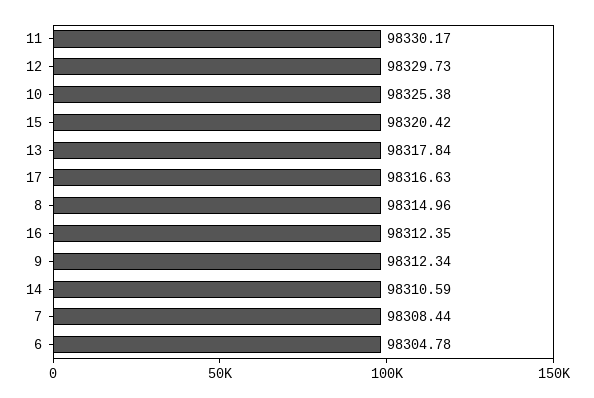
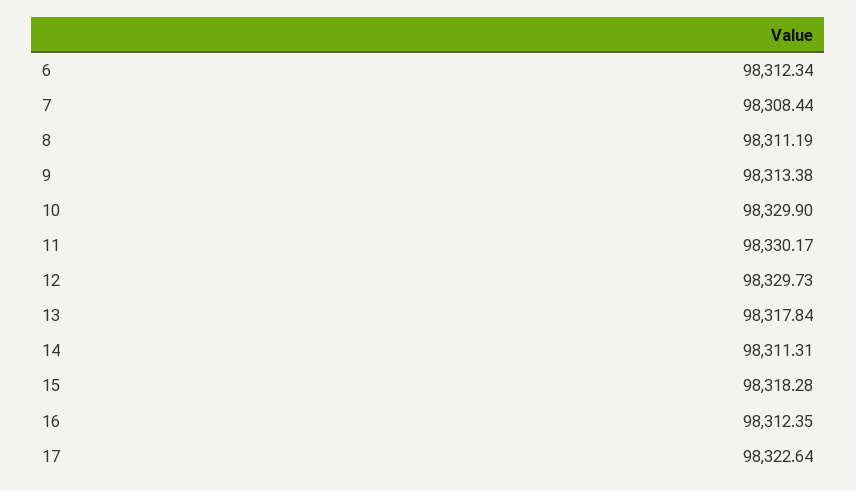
10: 98325.38 -> 98329.9
15: 98320.42 -> 98318.28
17: 98316.63 -> 98322.64
8: 98314.96 -> 98311.19
9: 98312.34 -> 98313.38
14: 98310.59 -> 98311.31
6: 98304.78 -> 98312.34

